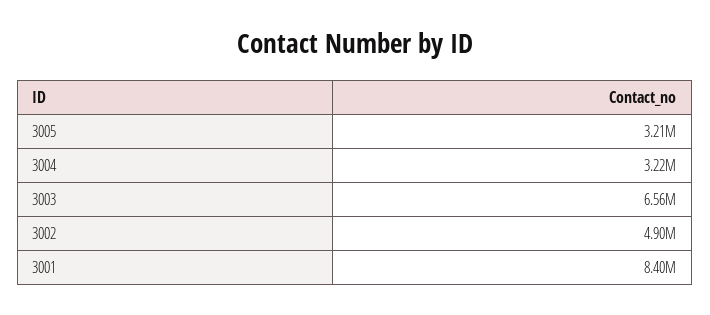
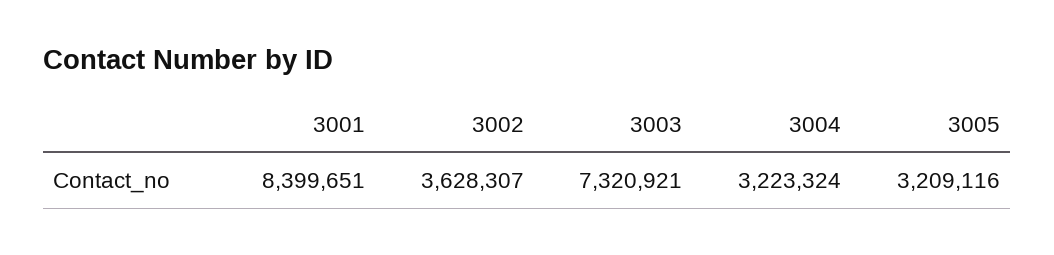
3003: 6560000 -> 7320921
3002: 4900000 -> 3628307

